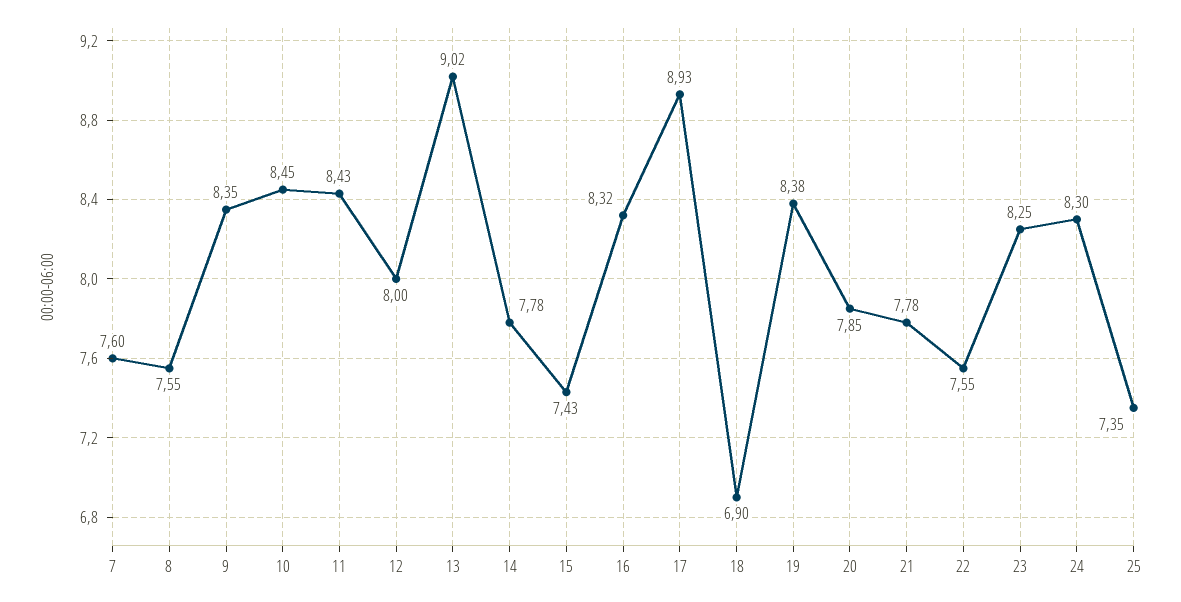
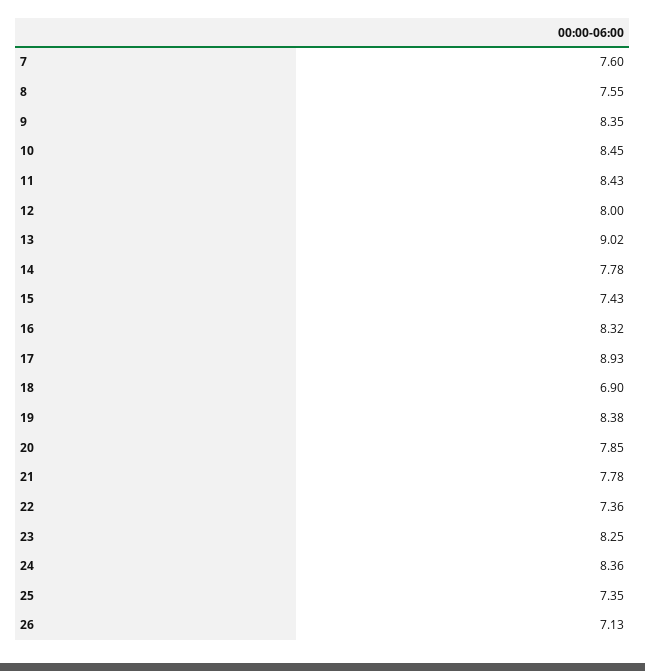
22: 7.55 -> 7.36
24: 8.3 -> 8.36
26: none -> 7.13

